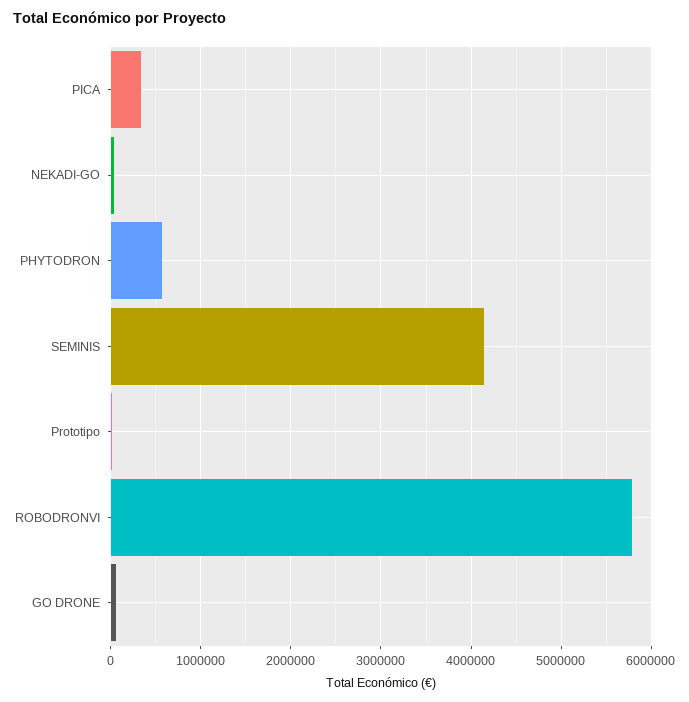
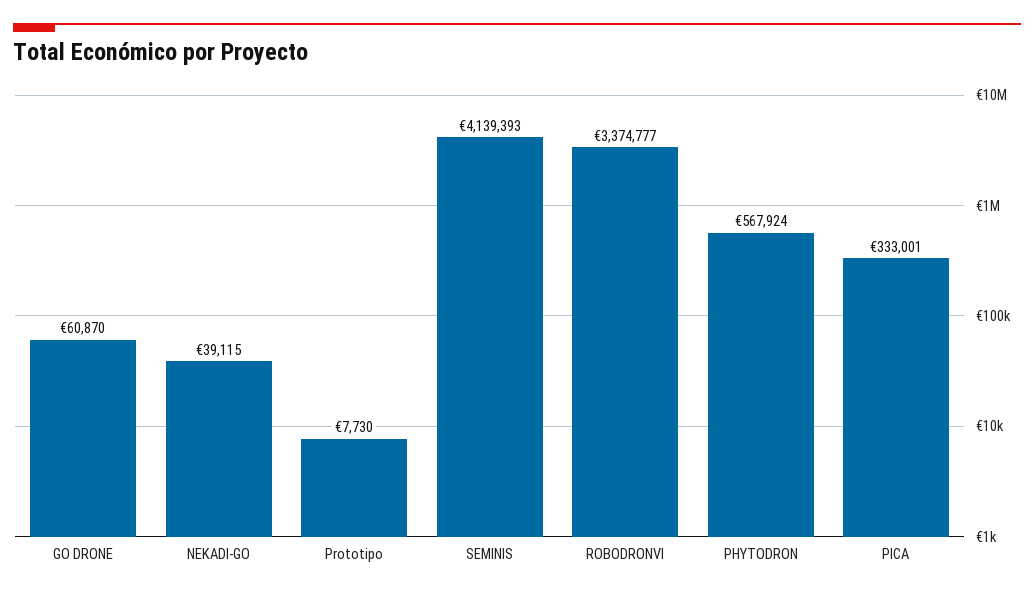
ROBODRONVI: 5800000 -> 3374777

